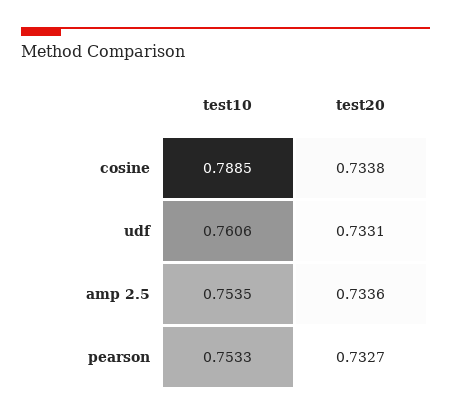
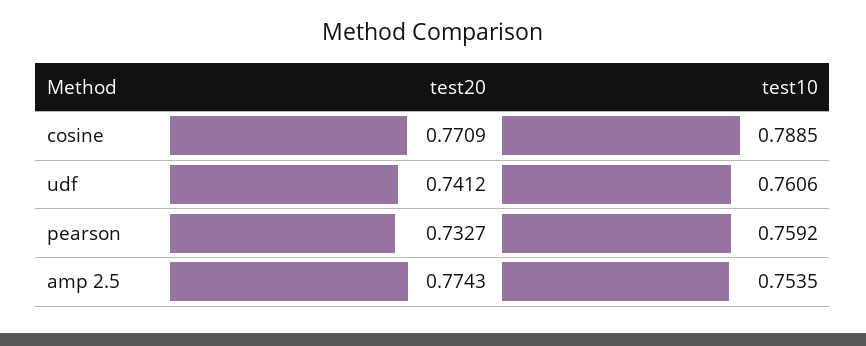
test20, cosine: 0.7338 -> 0.7709
test20, udf: 0.7331 -> 0.7412
test20, amp 2.5: 0.7336 -> 0.7743
test10, pearson: 0.7533 -> 0.7592

